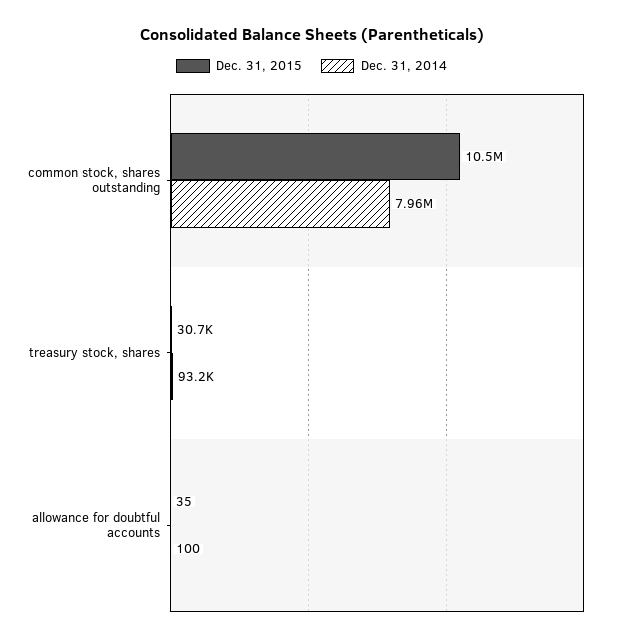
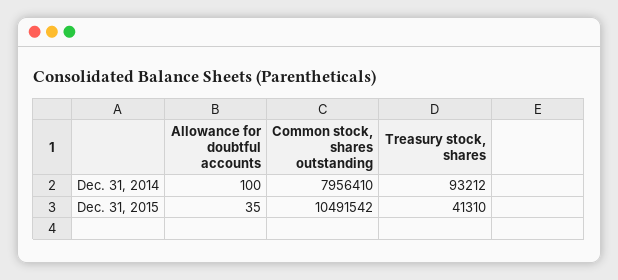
Dec. 31, 2015, treasury stock, shares: 30700 -> 41310

